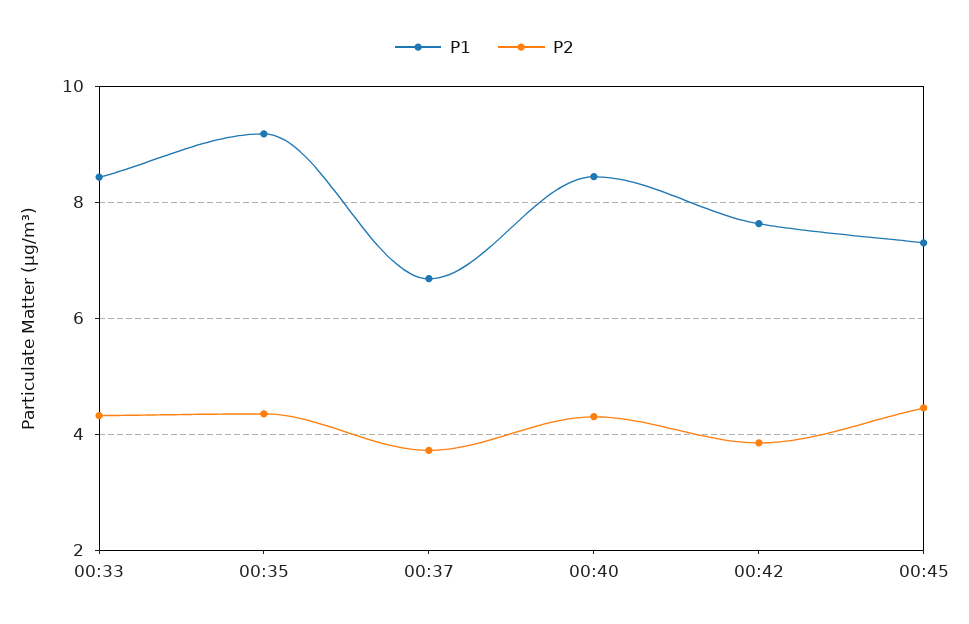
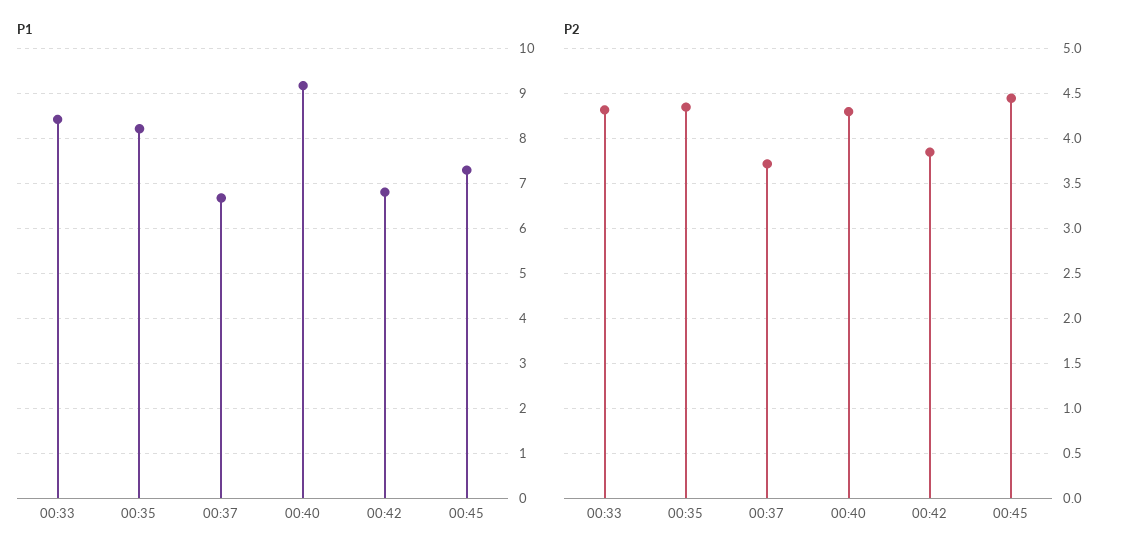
P1, 00:35: 9.2 -> 8.2
P1, 00:40: 8.4 -> 9.2
P1, 00:42: 7.6 -> 6.8

